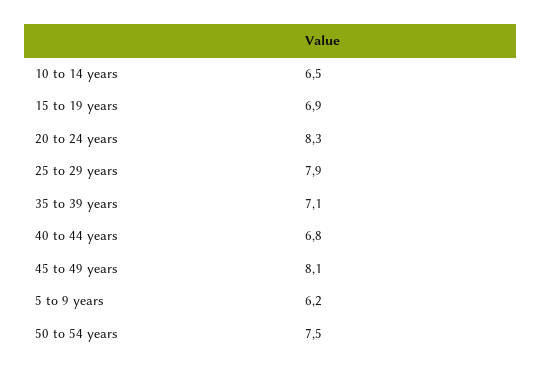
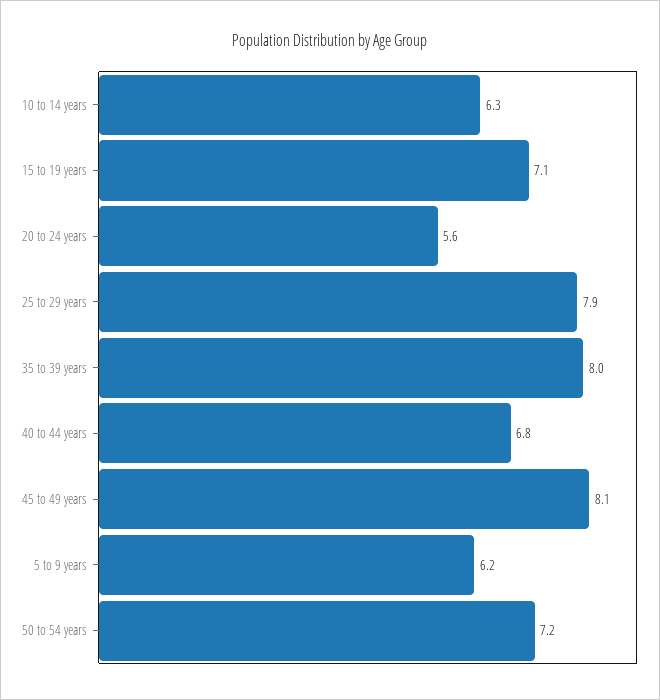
10 to 14 years: 6.5 -> 6.3
15 to 19 years: 6.9 -> 7.1
20 to 24 years: 8.3 -> 5.6
35 to 39 years: 7.1 -> 8
50 to 54 years: 7.5 -> 7.2

